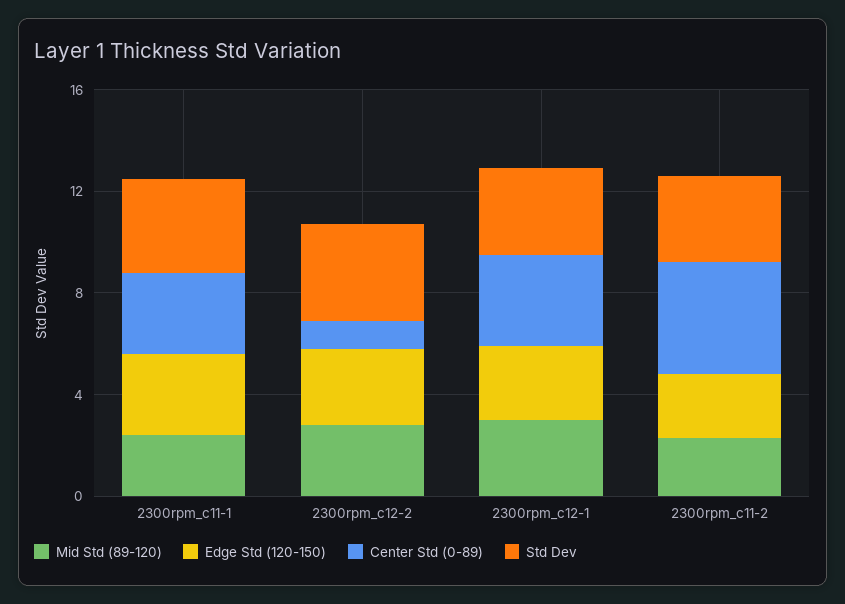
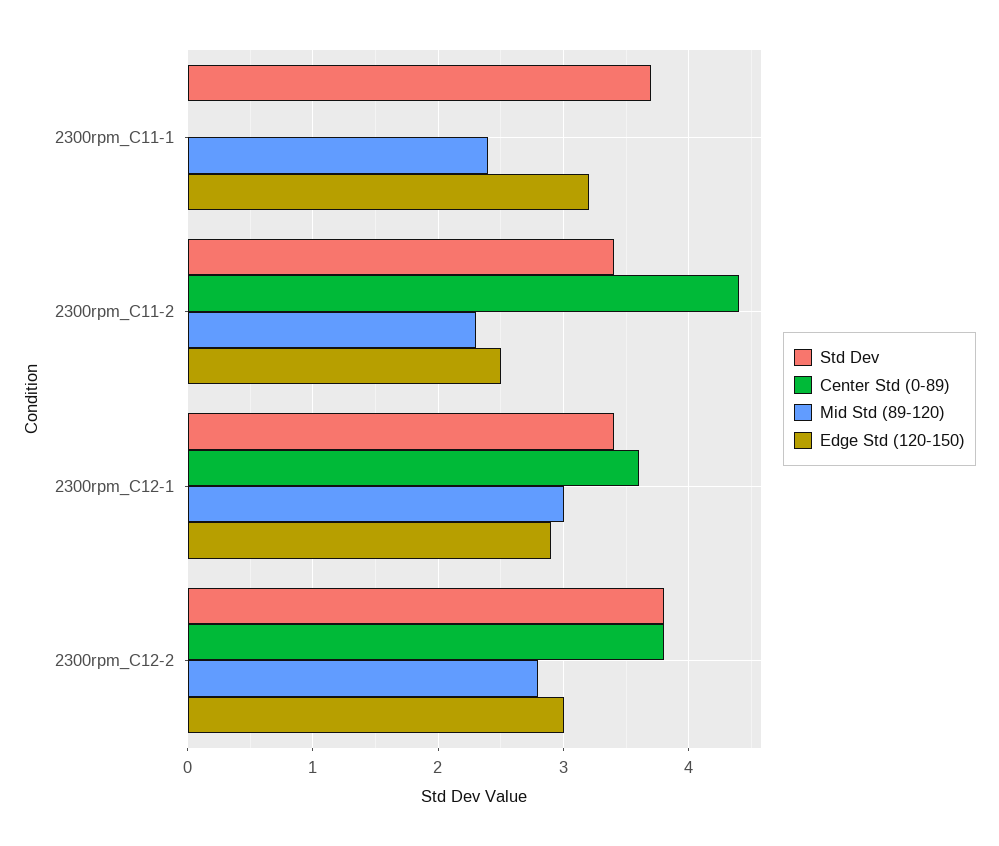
Center Std (0-89), 2300rpm_c11-1: 3 -> 0
Center Std (0-89), 2300rpm_c12-2: 1 -> 3.8

